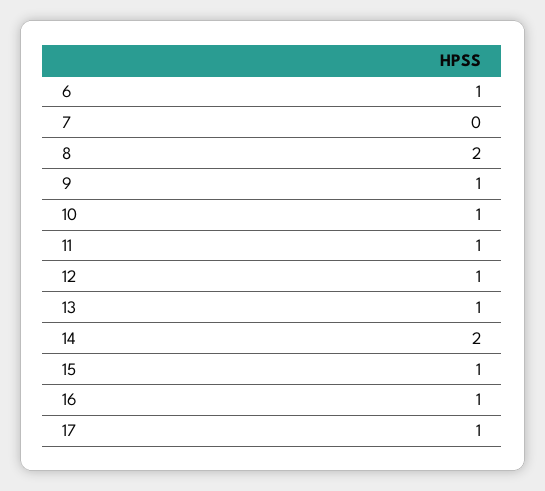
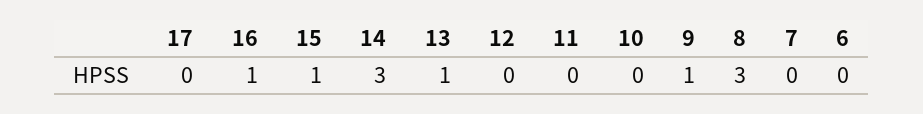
6: 1 -> 0
8: 2 -> 3
10: 1 -> 0
11: 1 -> 0
12: 1 -> 0
14: 2 -> 3
17: 1 -> 0

